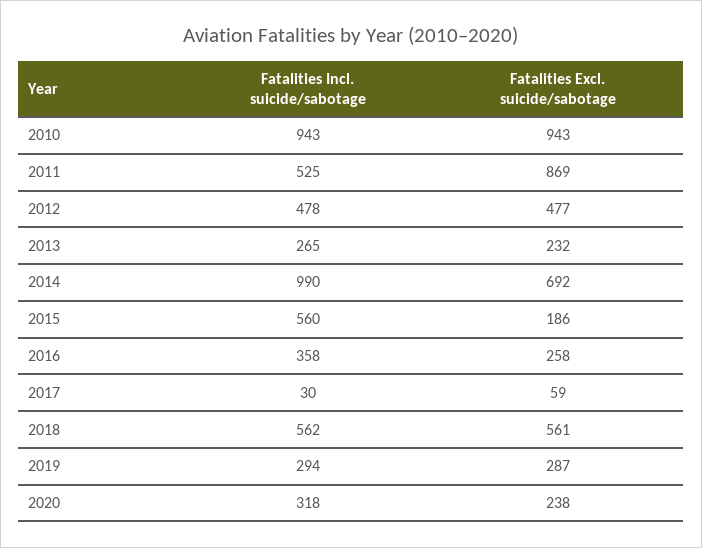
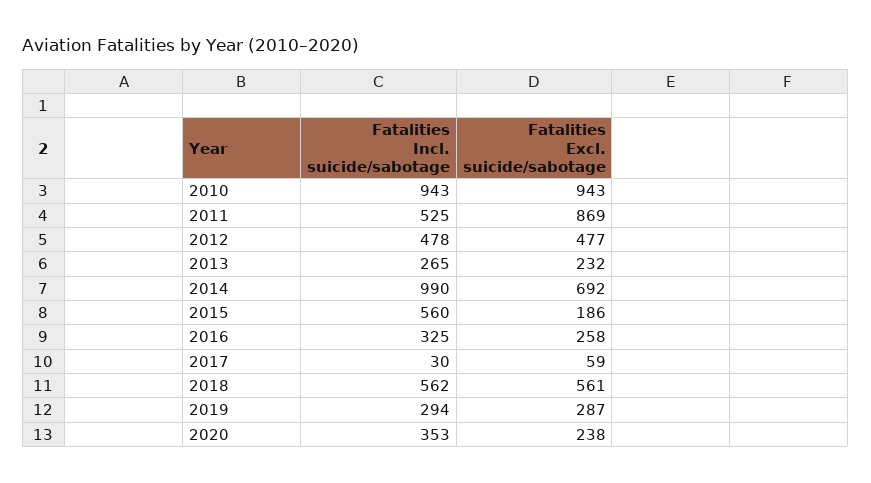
Fatalities Incl. suicide/sabotage, 2016: 358 -> 325
Fatalities Incl. suicide/sabotage, 2020: 318 -> 353

